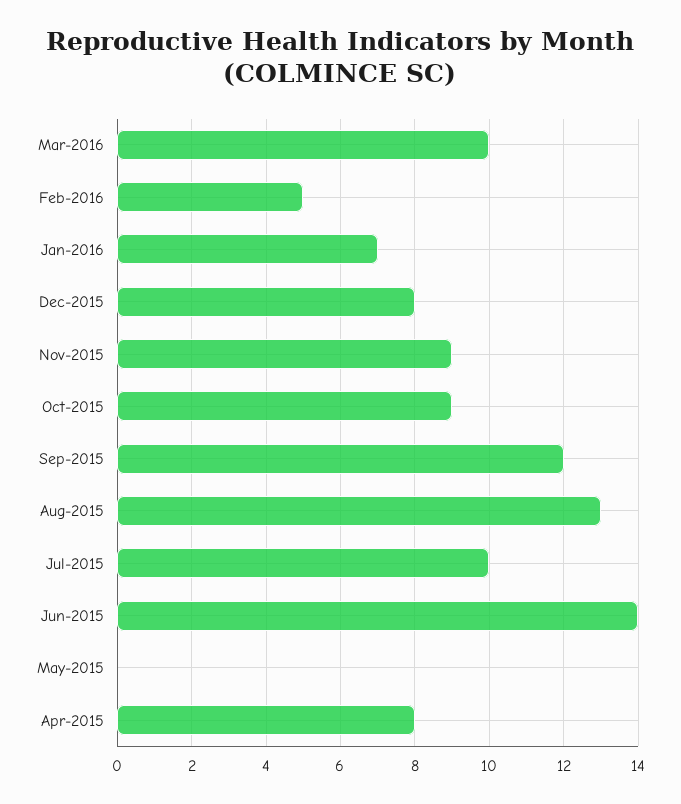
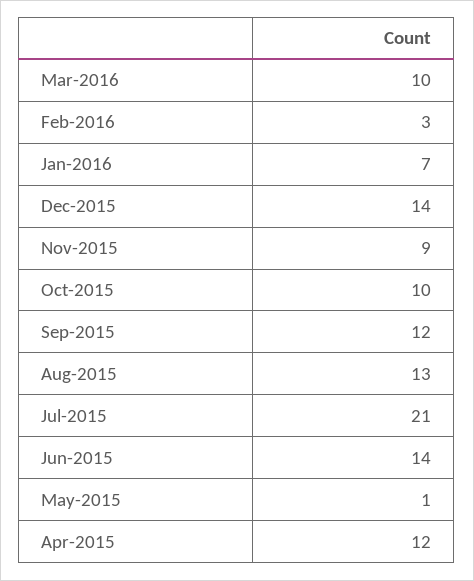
Feb-2016: 5 -> 3
Dec-2015: 8 -> 14
Oct-2015: 9 -> 10
Jul-2015: 10 -> 21
May-2015: 0 -> 1
Apr-2015: 8 -> 12

